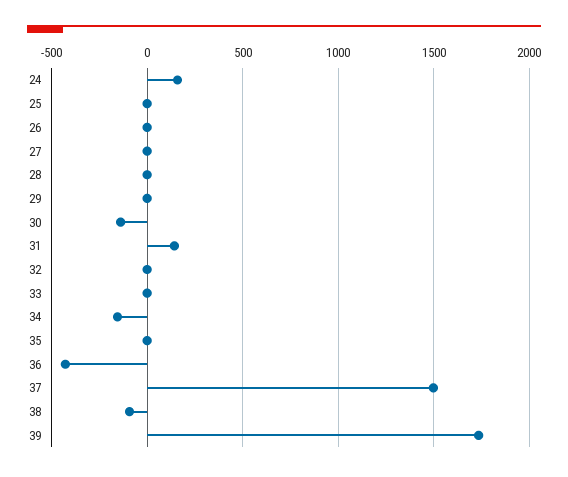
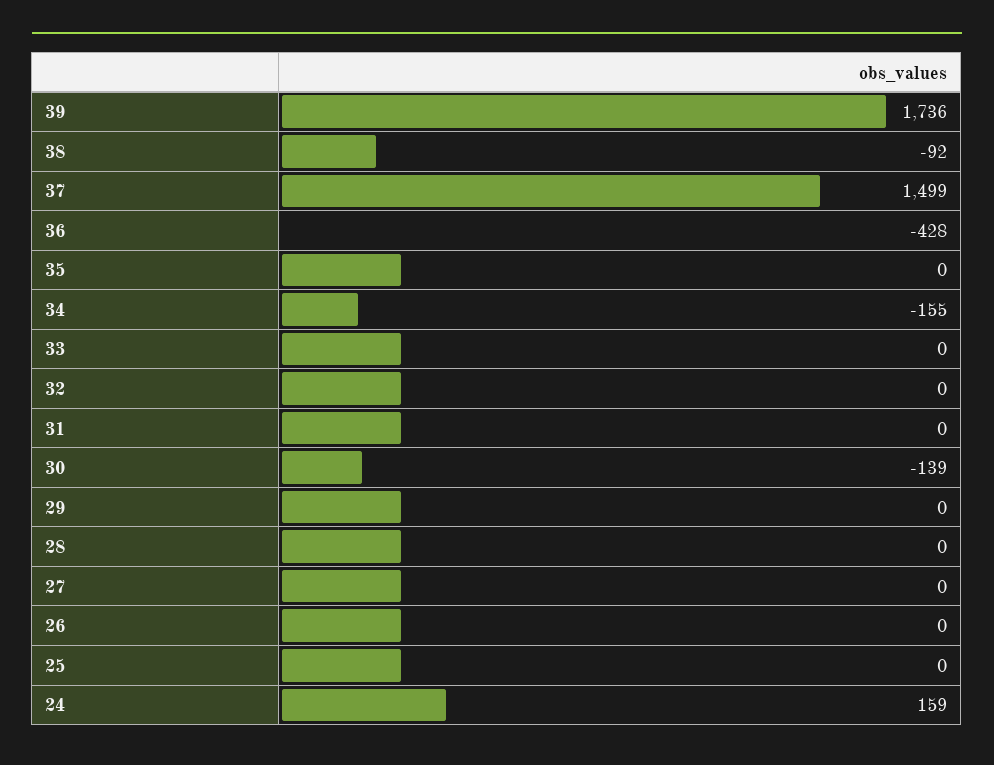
31: 150 -> 0

